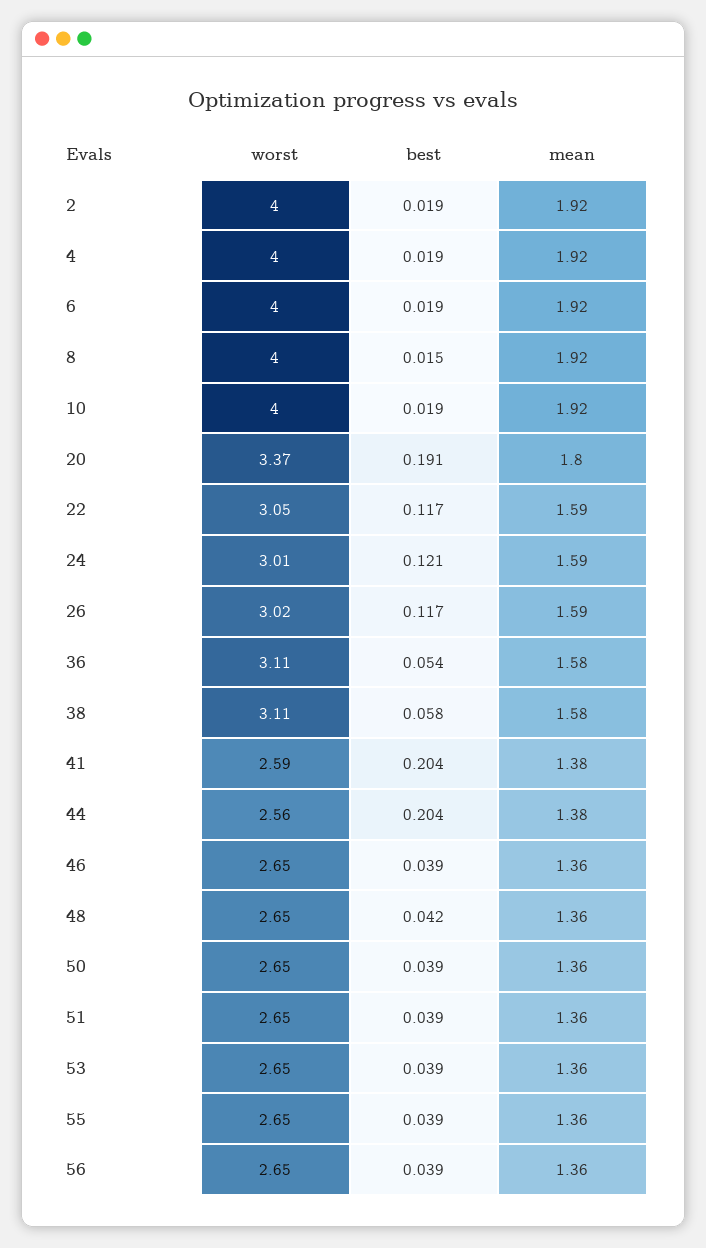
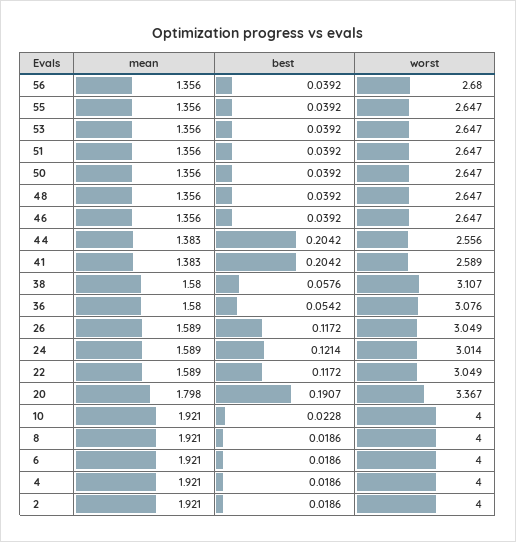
best, 8: 0.015 -> 0.0186
best, 10: 0.019 -> 0.0228
worst, 26: 3.02 -> 3.049
worst, 36: 3.11 -> 3.076
best, 48: 0.042 -> 0.0392
worst, 56: 2.65 -> 2.68

